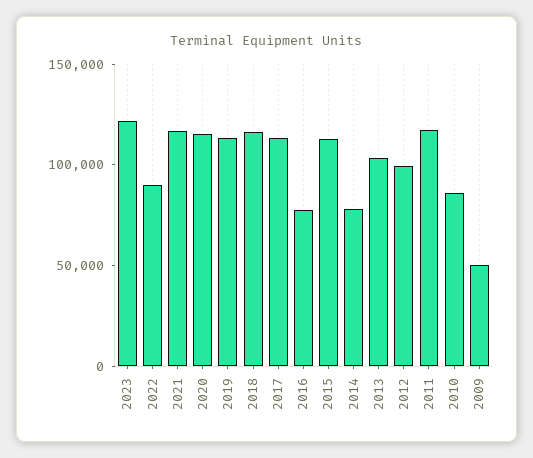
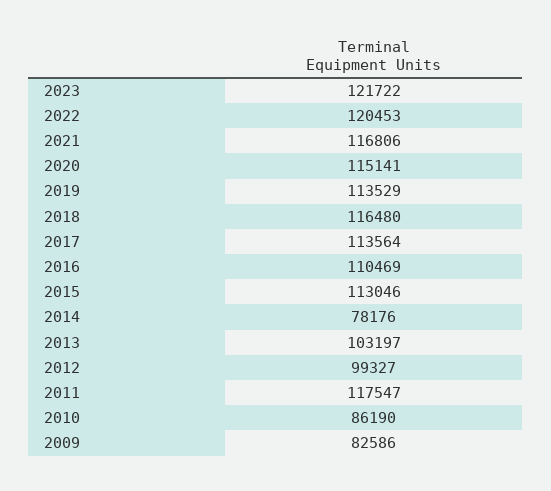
2022: 90000 -> 120453
2016: 80000 -> 110469
2009: 50000 -> 82586

